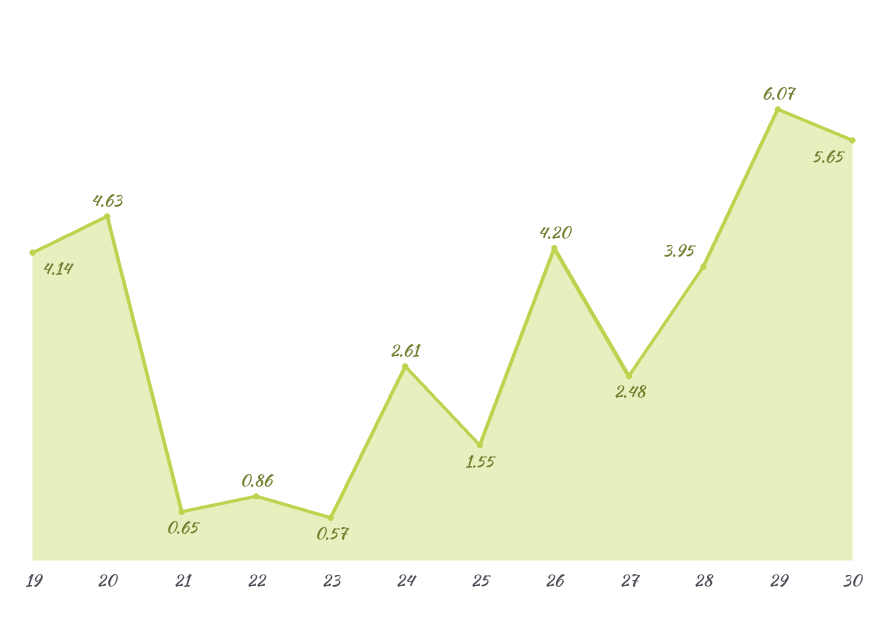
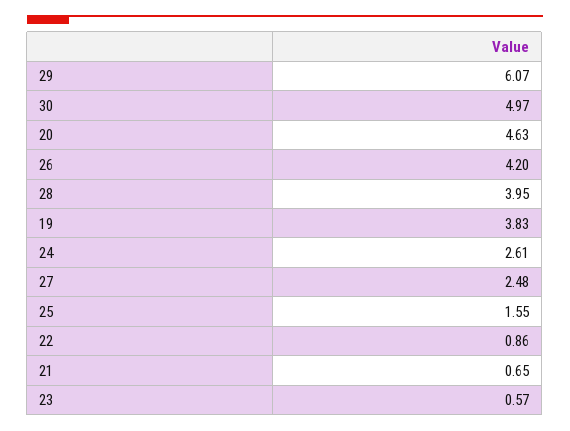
19: 4.14 -> 3.83
30: 5.65 -> 4.97

